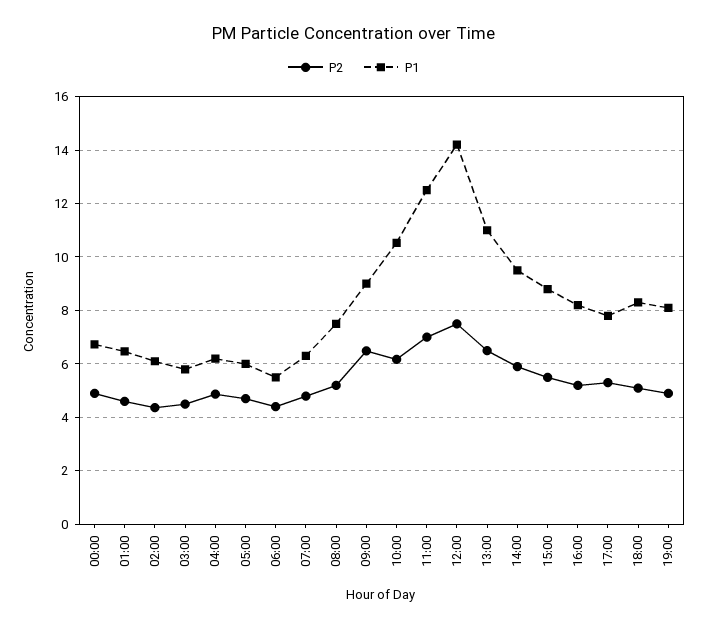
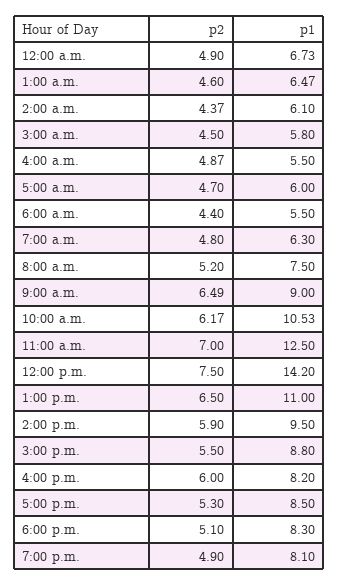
P1, 04:00: 6.25 -> 5.5
P2, 16:00: 5.25 -> 6
P1, 17:00: 7.75 -> 8.5

